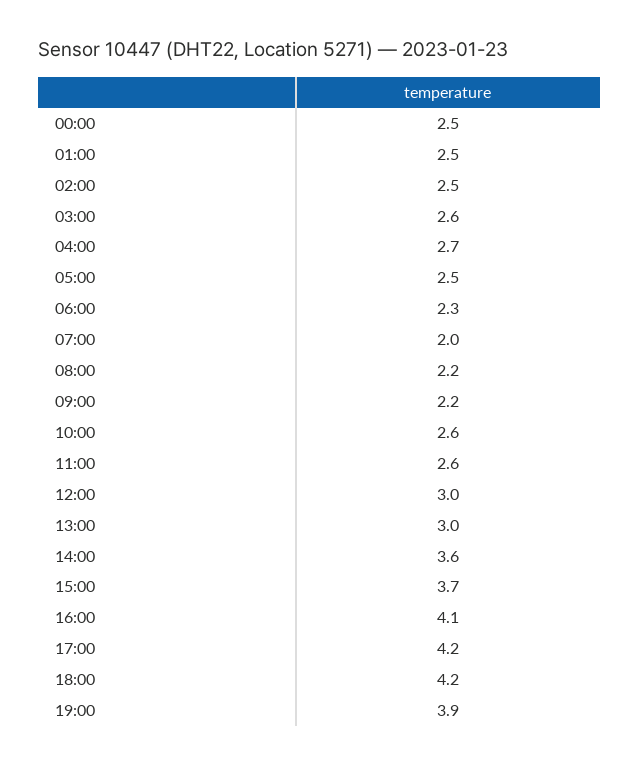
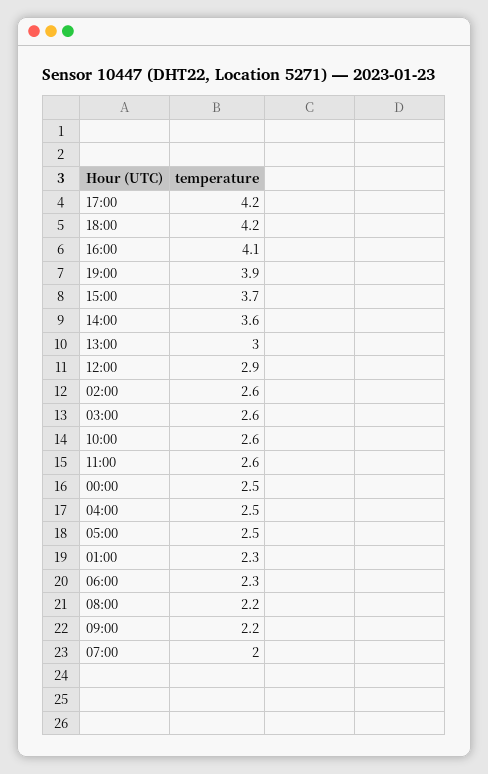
01:00: 2.5 -> 2.3
02:00: 2.5 -> 2.6
04:00: 2.7 -> 2.5
12:00: 3 -> 2.9

